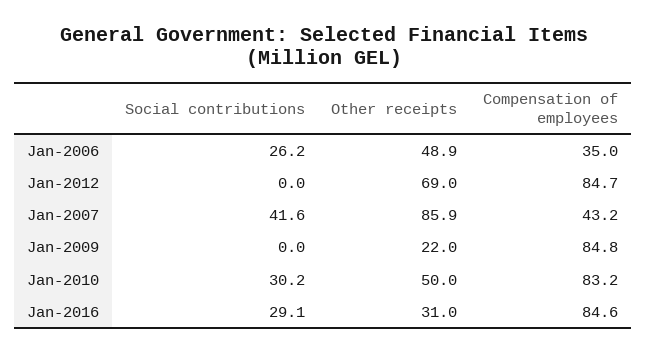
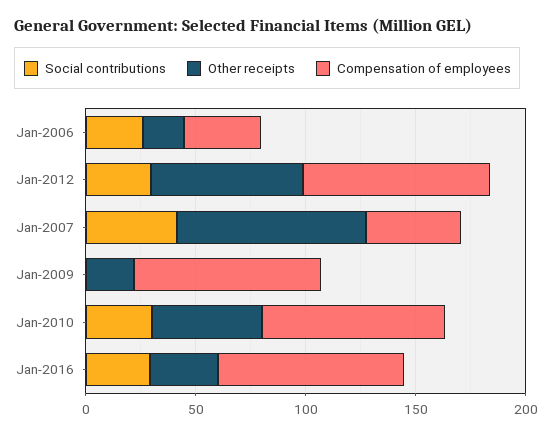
Other receipts, Jan-2006: 48.9 -> 20
Social contributions, Jan-2012: 0 -> 30

